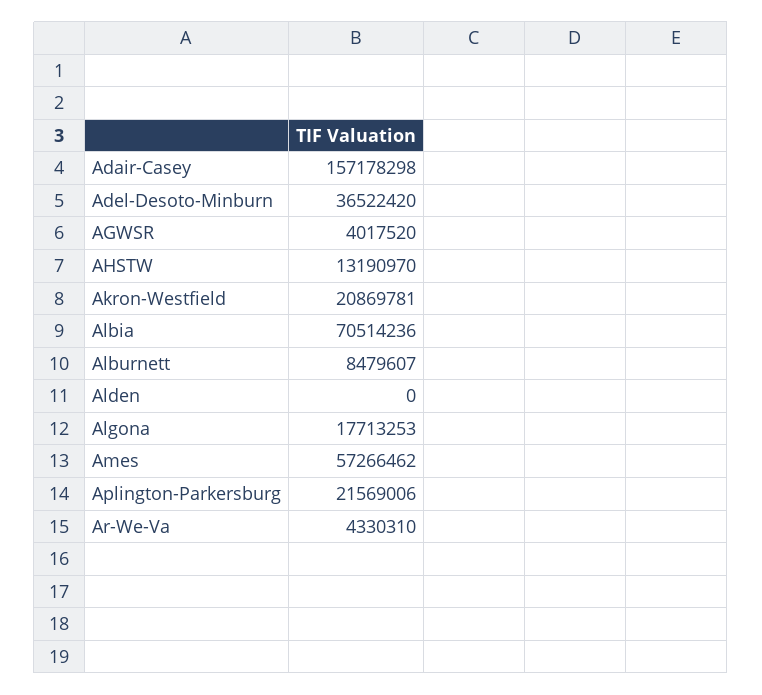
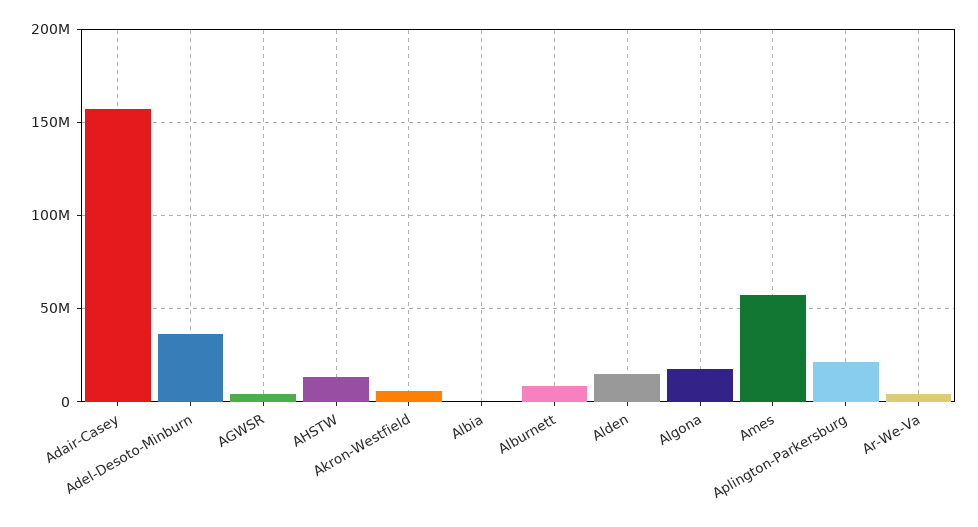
Akron-Westfield: 20869781 -> 5000000
Albia: 70514236 -> 0
Alden: 0 -> 15000000

